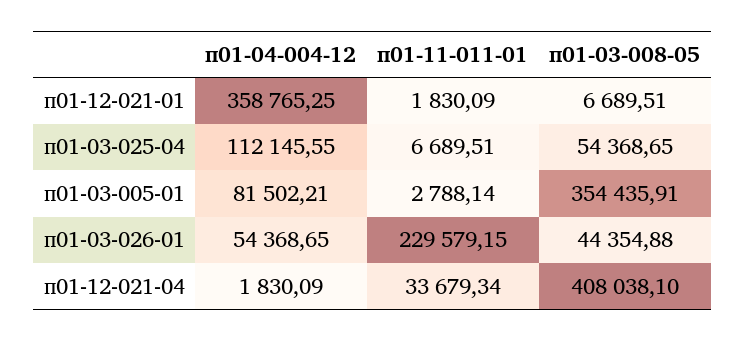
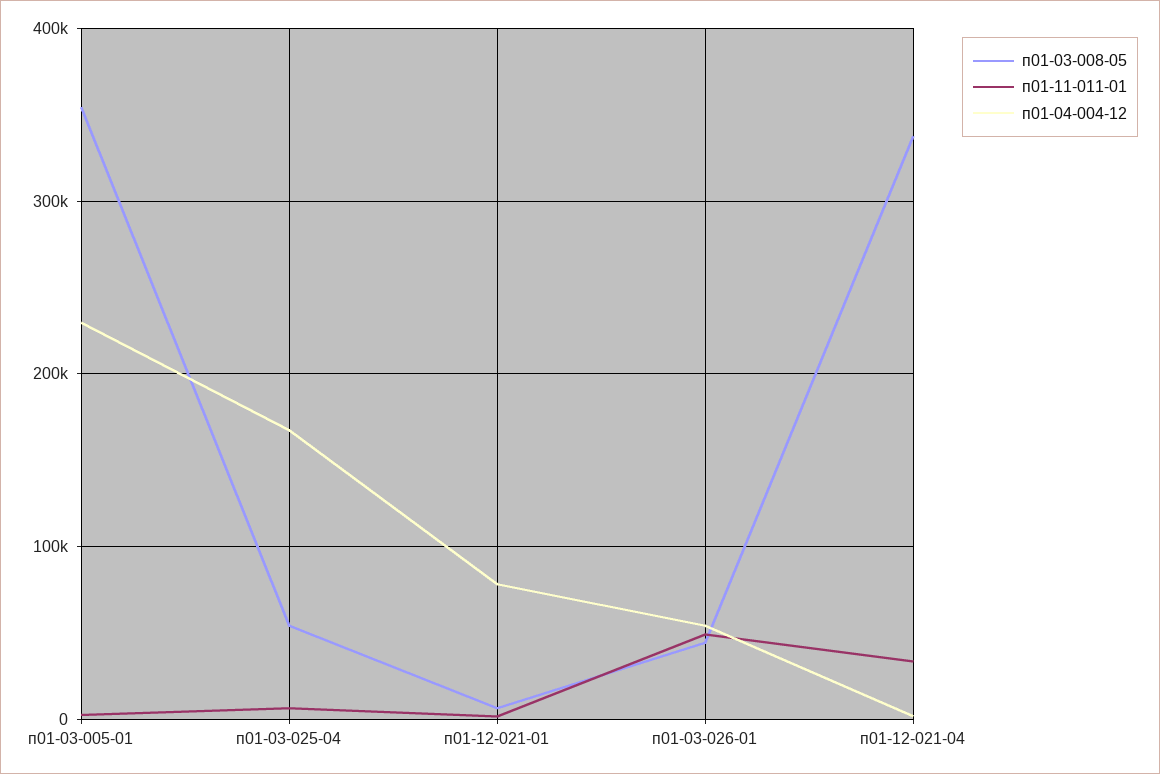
п01-04-004-12, п01-12-021-01: 358765.25 -> 80000
п01-04-004-12, п01-03-025-04: 112145.55 -> 170000
п01-04-004-12, п01-03-005-01: 81502.21 -> 230000
п01-11-011-01, п01-03-026-01: 229579.15 -> 50000
п01-03-008-05, п01-12-021-04: 408038.1 -> 340000

